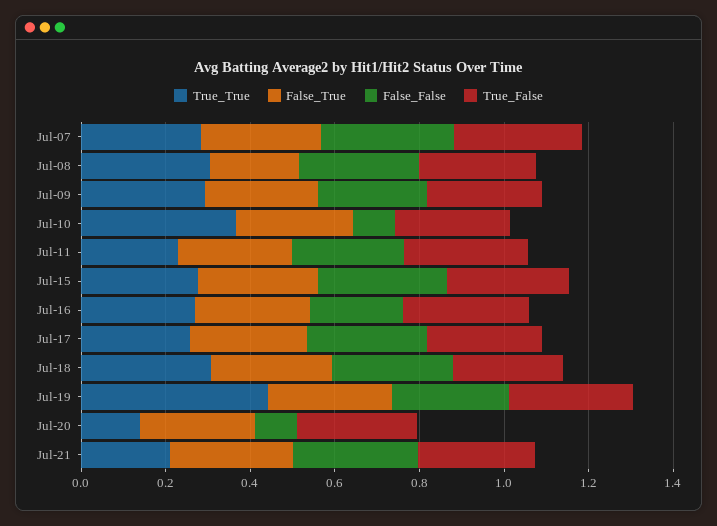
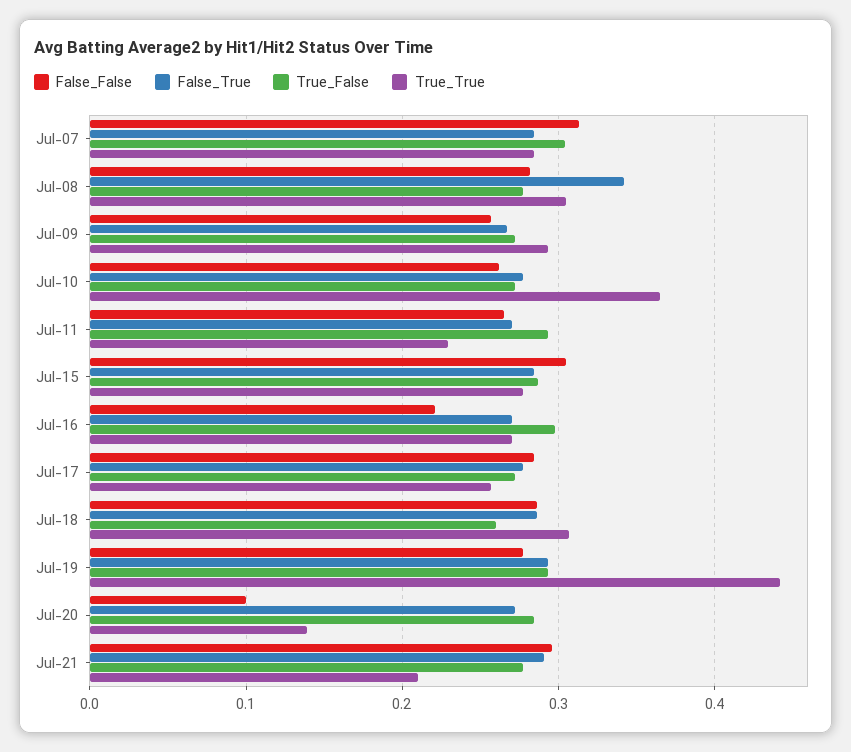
False_True, Jul-08: 0.2 -> 0.34
False_False, Jul-10: 0.1 -> 0.26

